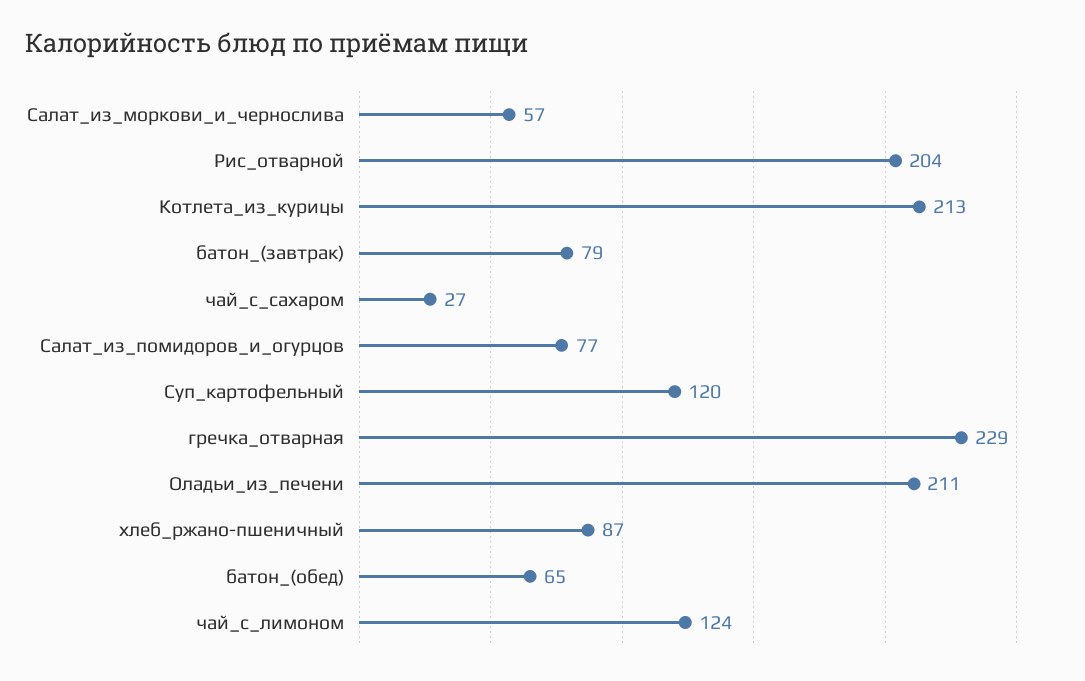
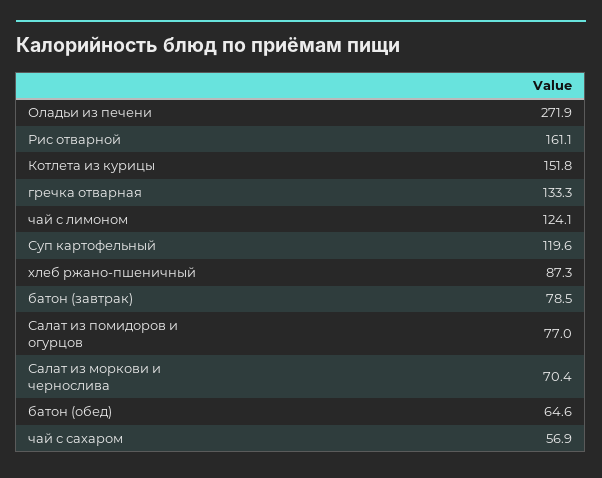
Салат_из_моркови_и_чернослива: 57 -> 70.4
Рис_отварной: 204 -> 161.1
Котлета_из_курицы: 213 -> 151.8
чай_с_сахаром: 27 -> 56.9
гречка_отварная: 229 -> 133.3
Оладьи_из_печени: 211 -> 271.9

